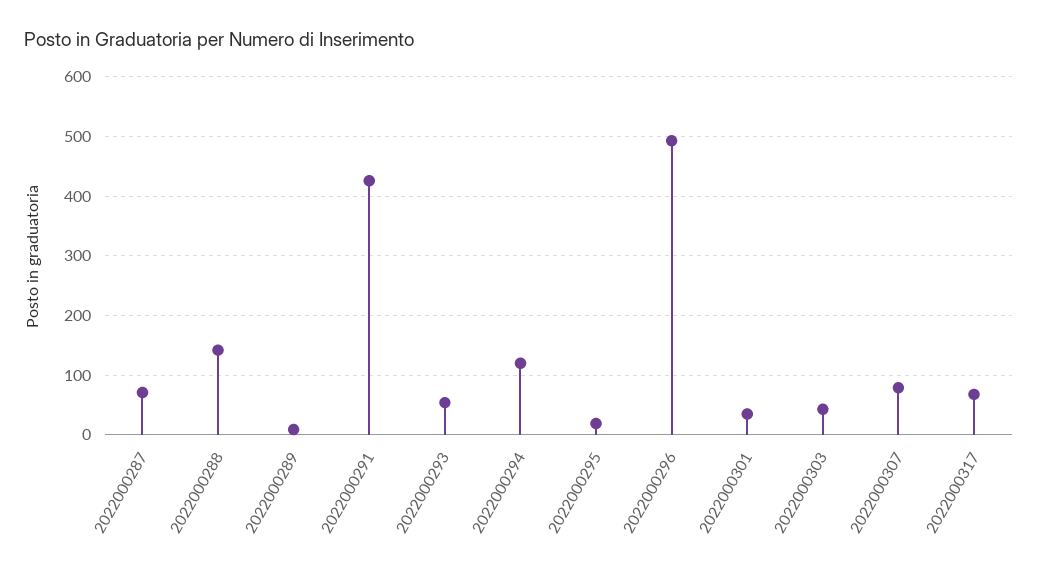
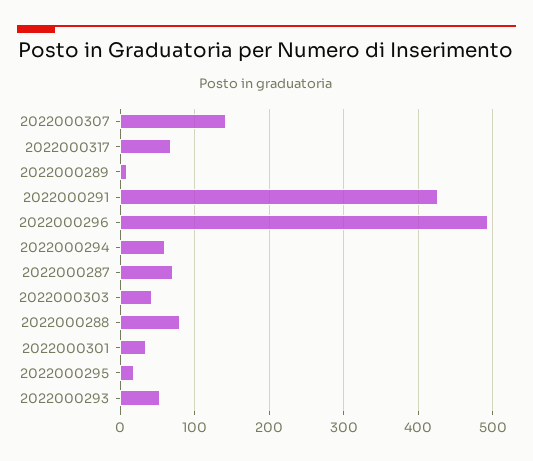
2022000288: 140 -> 80
2022000294: 120 -> 60
2022000307: 80 -> 140

